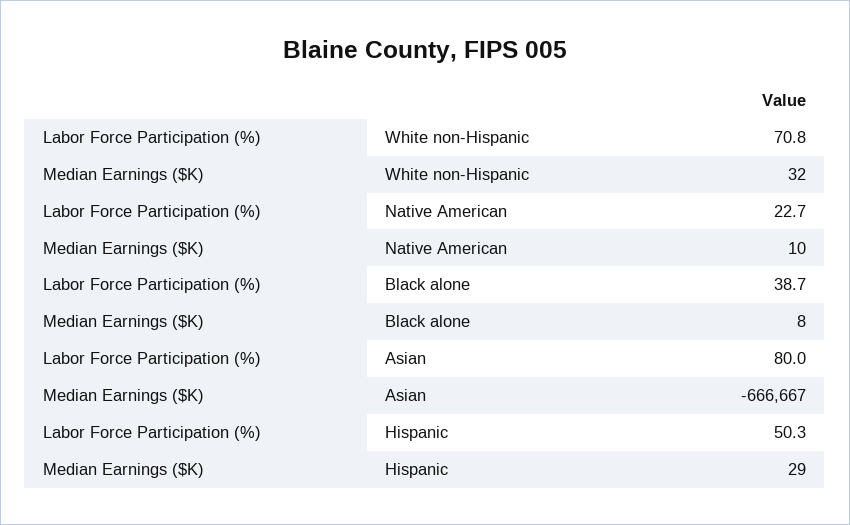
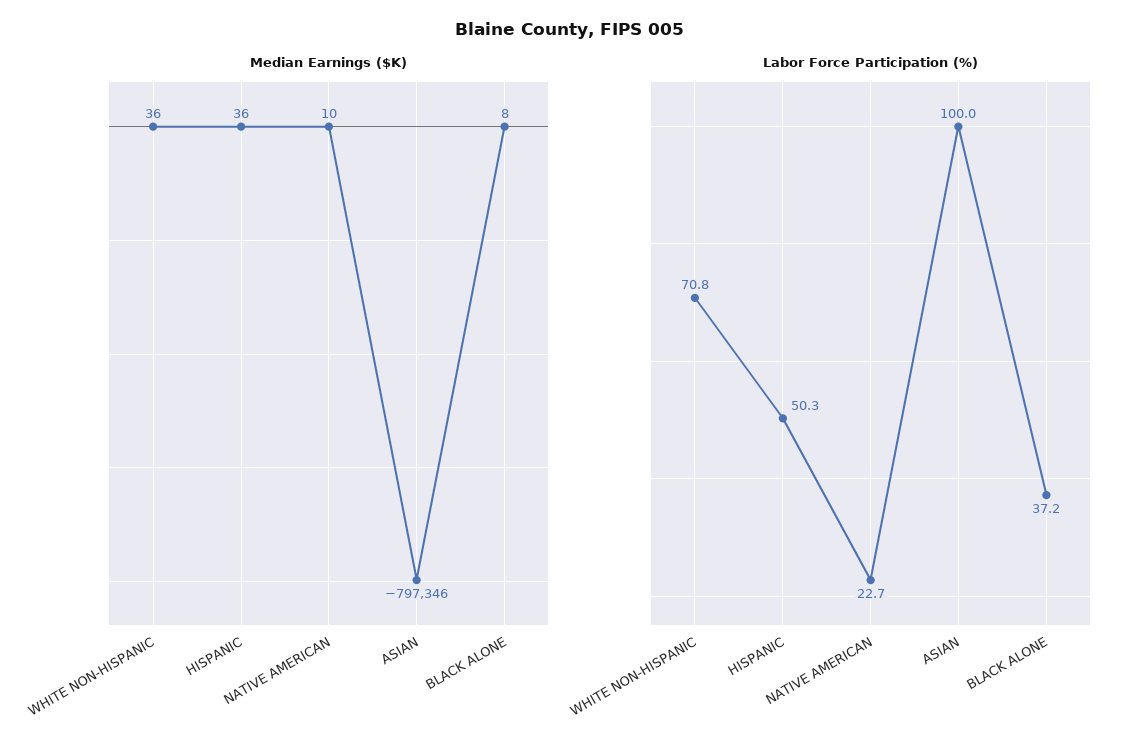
Median Earnings ($K), White non-Hispanic: 32 -> 36
Labor Force Participation (%), Black alone: 38.7 -> 37.2
Labor Force Participation (%), Asian: 80 -> 100
Median Earnings ($K), Asian: -666667 -> -797346
Median Earnings ($K), Hispanic: 29 -> 36

